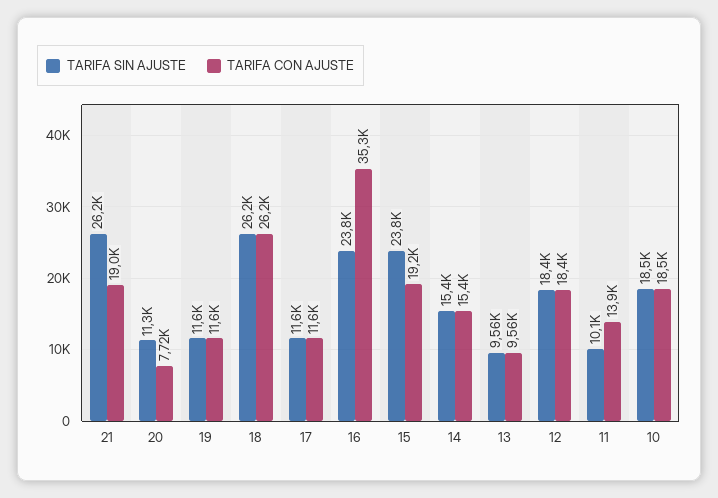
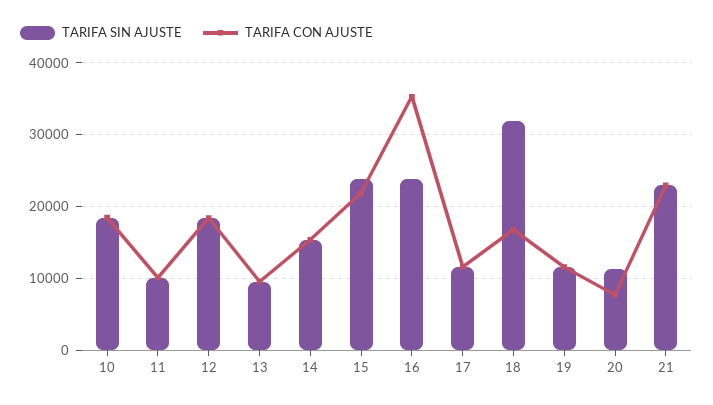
TARIFA SIN AJUSTE, 21: 26200 -> 23000
TARIFA CON AJUSTE, 21: 19000 -> 23000
TARIFA SIN AJUSTE, 18: 26200 -> 32000
TARIFA CON AJUSTE, 18: 26200 -> 17000
TARIFA CON AJUSTE, 15: 19200 -> 22000
TARIFA CON AJUSTE, 11: 13900 -> 10000

